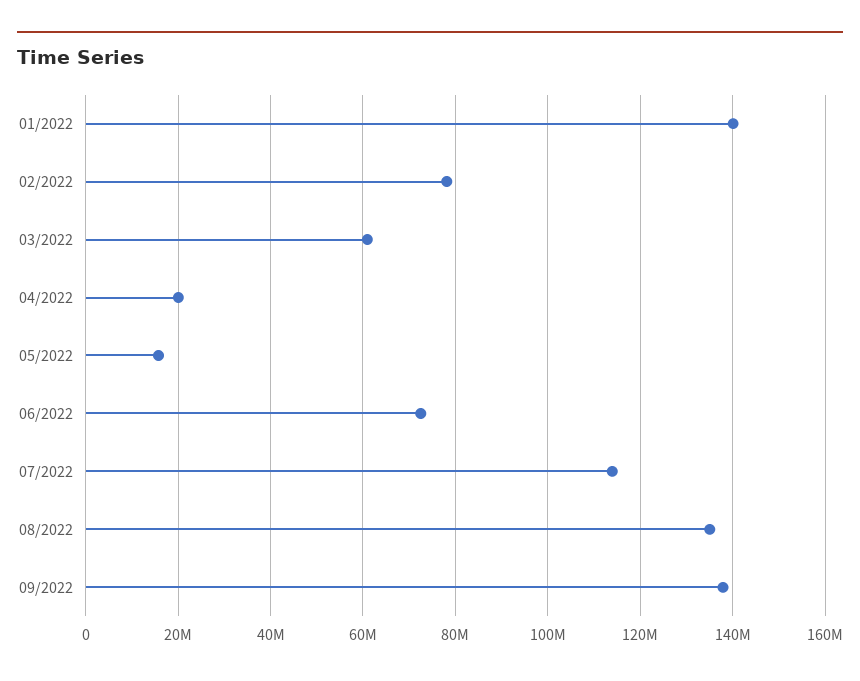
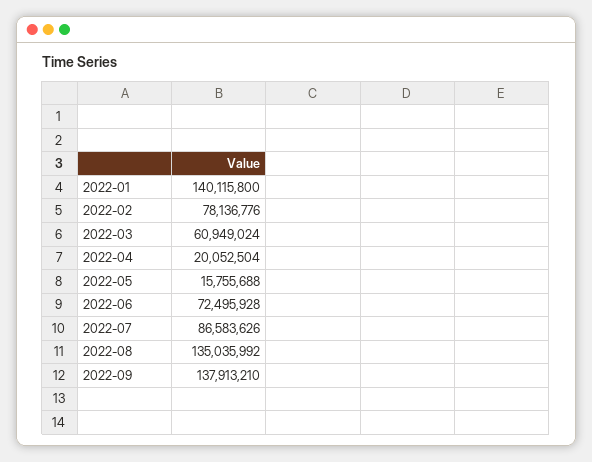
07/2022: 114000000 -> 86583626

